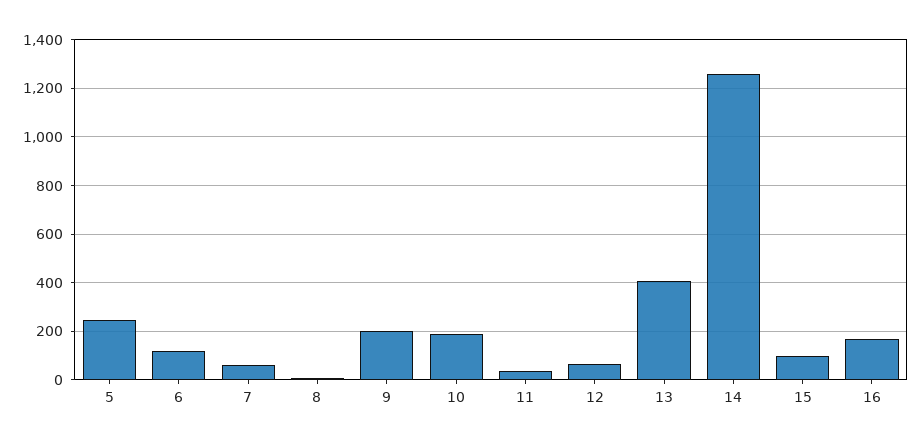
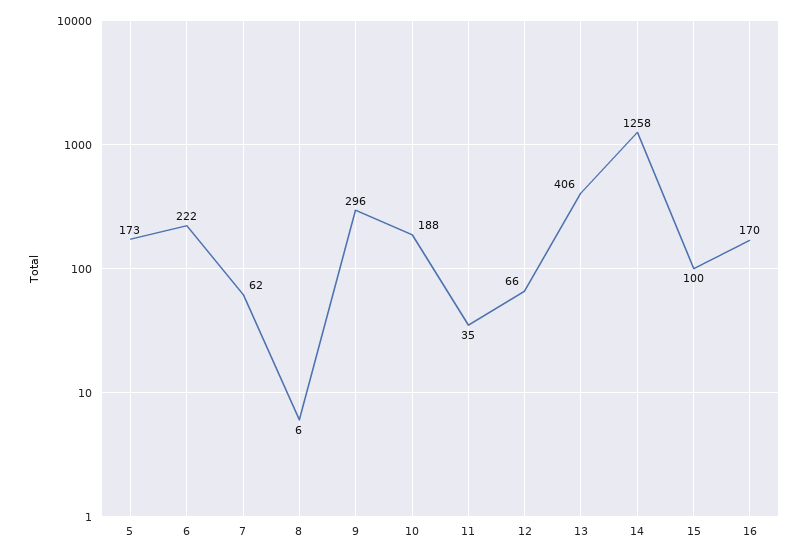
5: 250 -> 173
6: 125 -> 222
9: 200 -> 296

